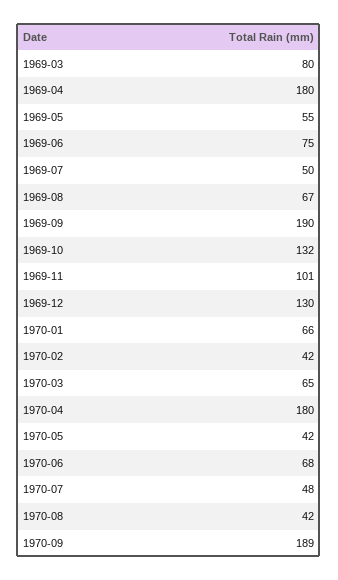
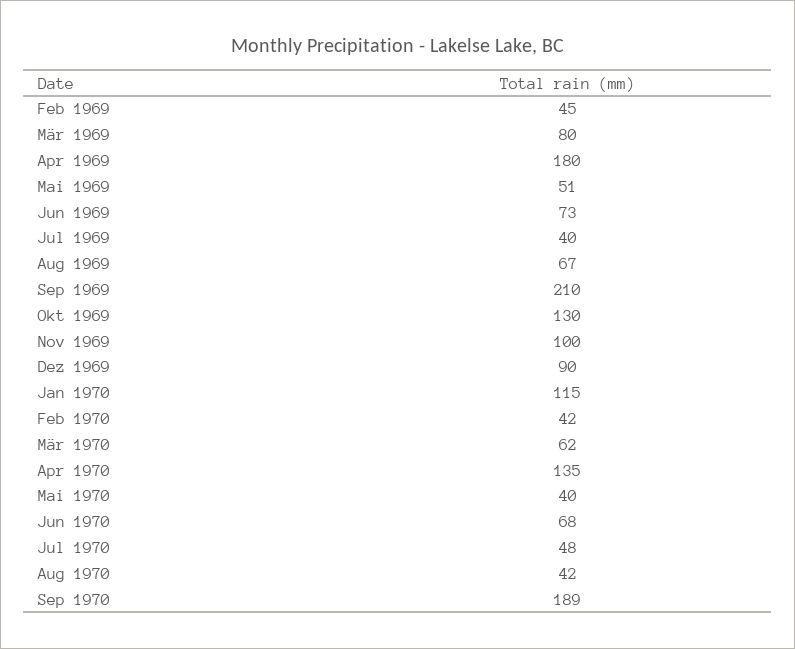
1969-05: 55 -> 51
1969-06: 75 -> 73
1969-07: 50 -> 40
1969-09: 190 -> 210
1969-10: 132 -> 130
1969-11: 101 -> 100
1969-12: 130 -> 90
1970-01: 66 -> 115
1970-03: 65 -> 62
1970-04: 180 -> 135
1970-05: 42 -> 40
Feb 1969: none -> 45

